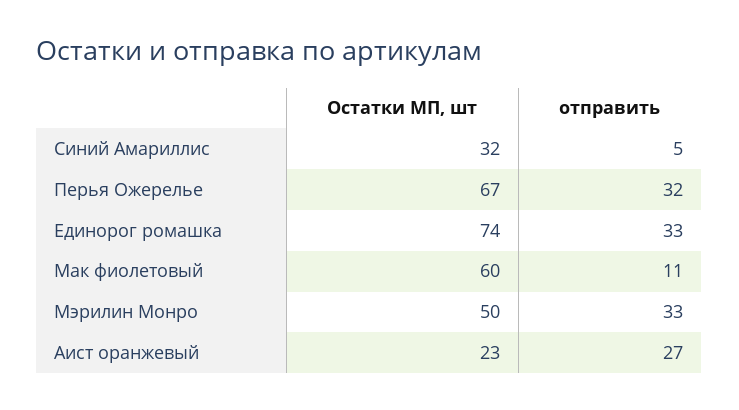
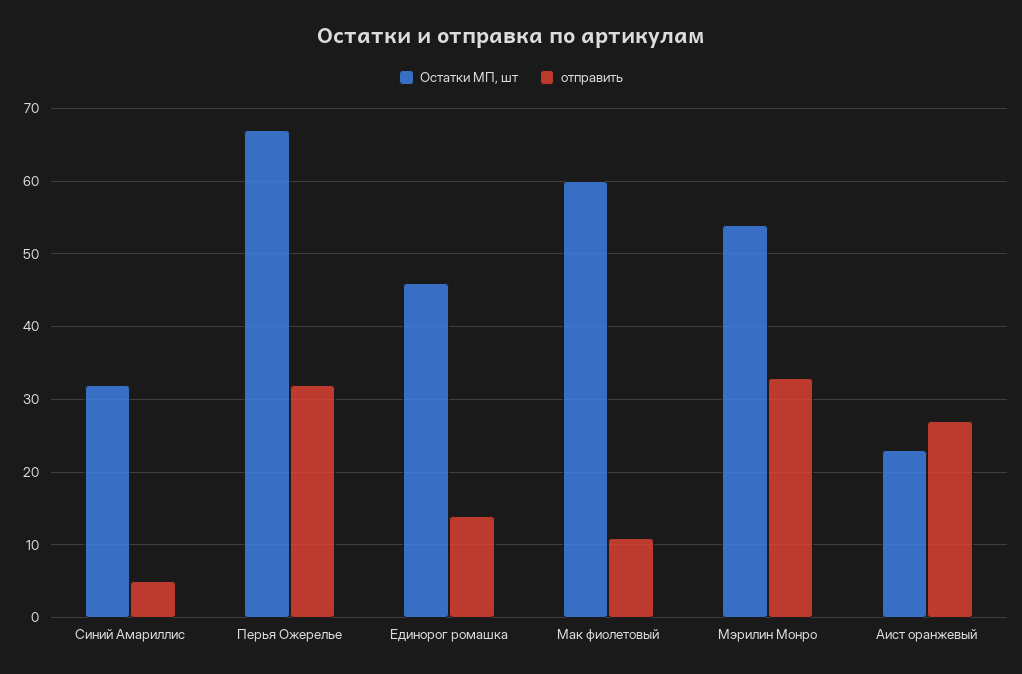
Остатки МП, шт, Единорог ромашка: 74 -> 46
отправить, Единорог ромашка: 33 -> 14
Остатки МП, шт, Мэрилин Монро: 50 -> 54

